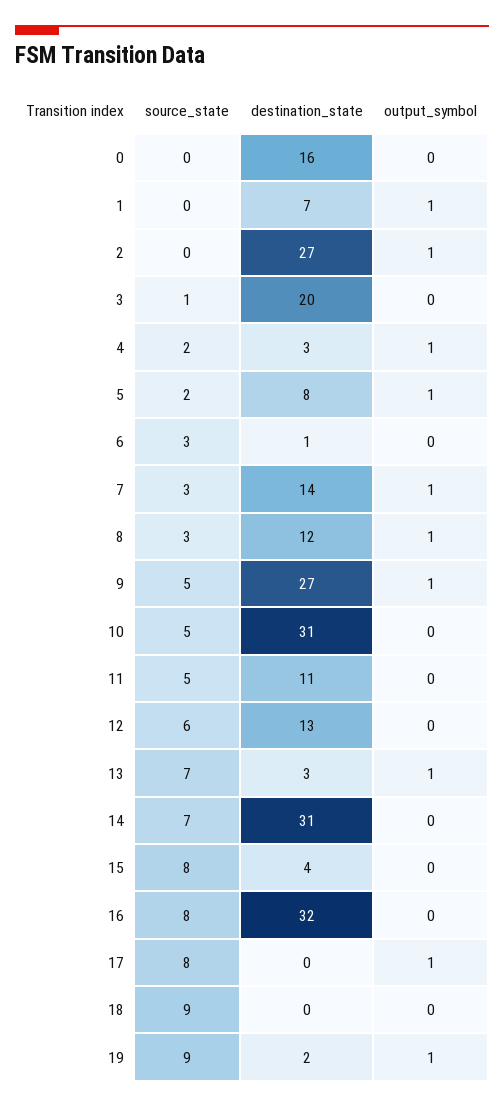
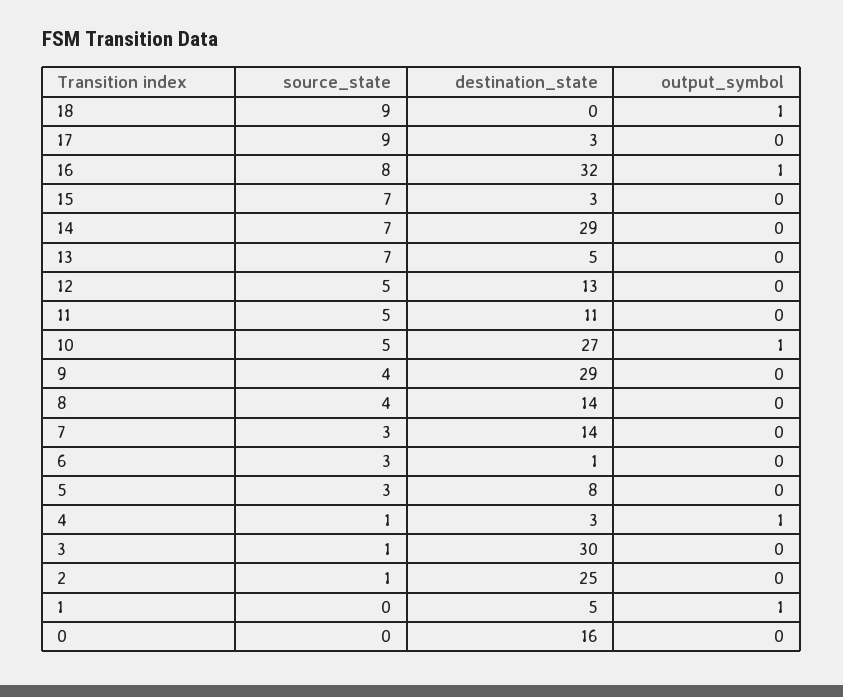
destination_state, 1: 7 -> 5
source_state, 2: 0 -> 1
destination_state, 2: 27 -> 25
output_symbol, 2: 1 -> 0
destination_state, 3: 20 -> 30
source_state, 4: 2 -> 1
source_state, 5: 2 -> 3
output_symbol, 5: 1 -> 0
output_symbol, 7: 1 -> 0
source_state, 8: 3 -> 4
destination_state, 8: 12 -> 14
output_symbol, 8: 1 -> 0
source_state, 9: 5 -> 4
destination_state, 9: 27 -> 29
output_symbol, 9: 1 -> 0
destination_state, 10: 31 -> 27
output_symbol, 10: 0 -> 1
source_state, 12: 6 -> 5
destination_state, 13: 3 -> 5
output_symbol, 13: 1 -> 0
destination_state, 14: 31 -> 29
source_state, 15: 8 -> 7
destination_state, 15: 4 -> 3
output_symbol, 16: 0 -> 1
source_state, 17: 8 -> 9
destination_state, 17: 0 -> 3
output_symbol, 17: 1 -> 0
output_symbol, 18: 0 -> 1
source_state, 19: 9 -> none
destination_state, 19: 2 -> none
output_symbol, 19: 1 -> none

